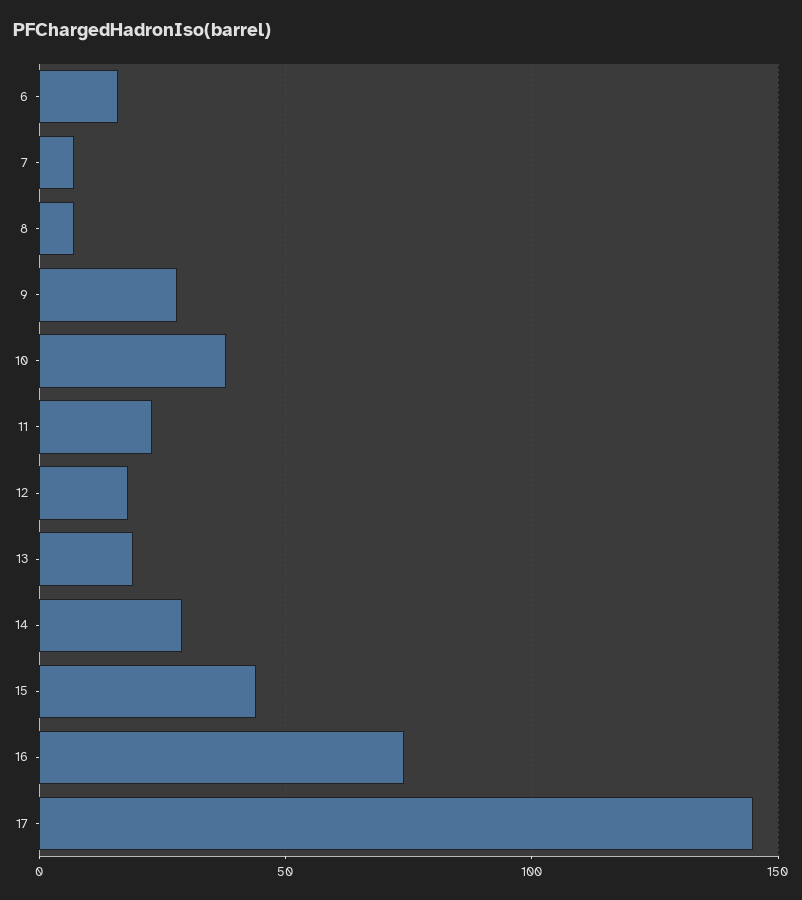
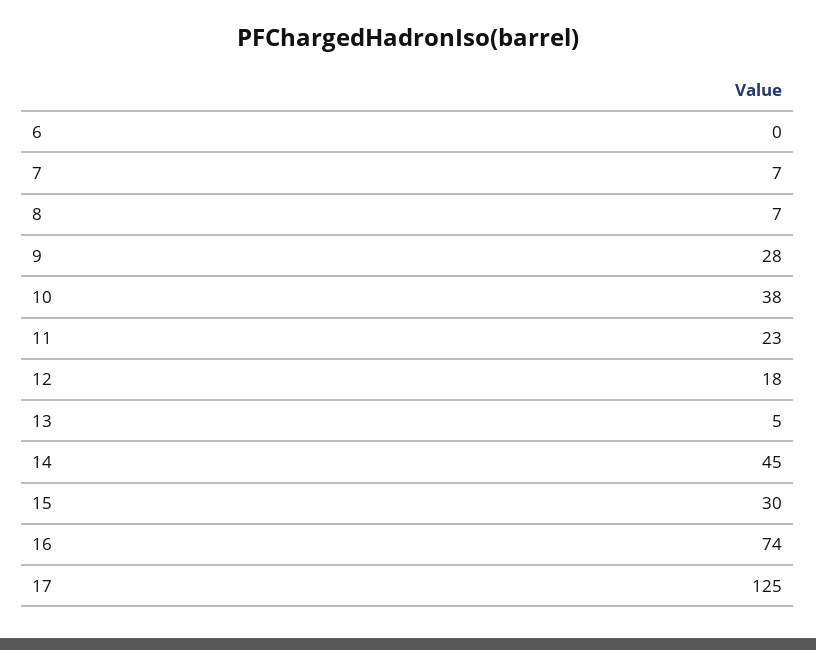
6: 15 -> 0
13: 20 -> 5
14: 30 -> 45
15: 45 -> 30
17: 145 -> 125

